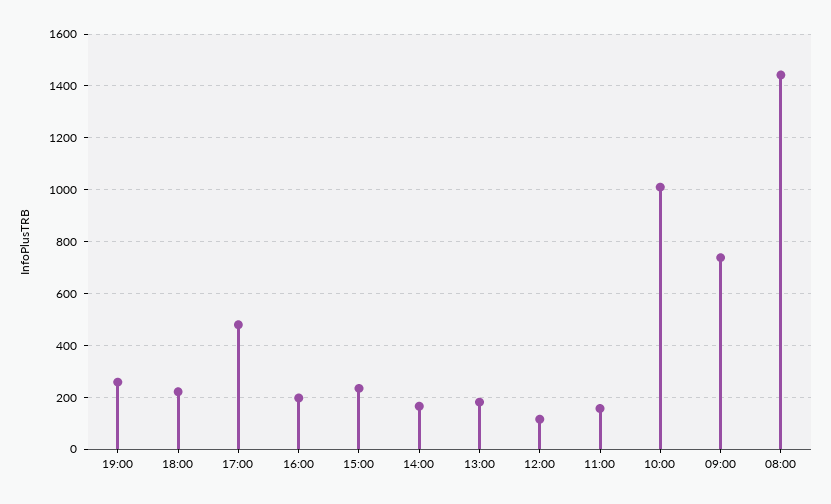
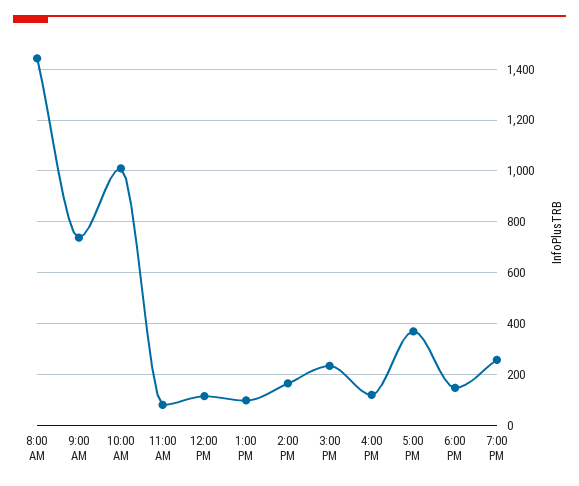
18:00: 225 -> 150
17:00: 475 -> 375
16:00: 200 -> 125
13:00: 175 -> 100
11:00: 150 -> 75

